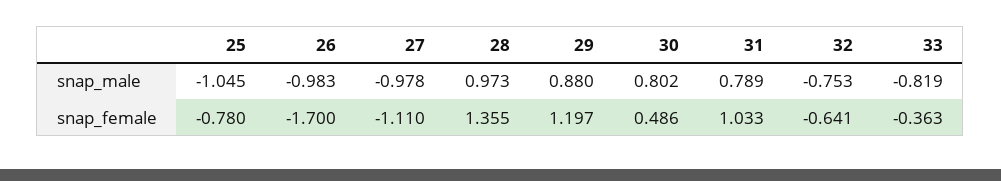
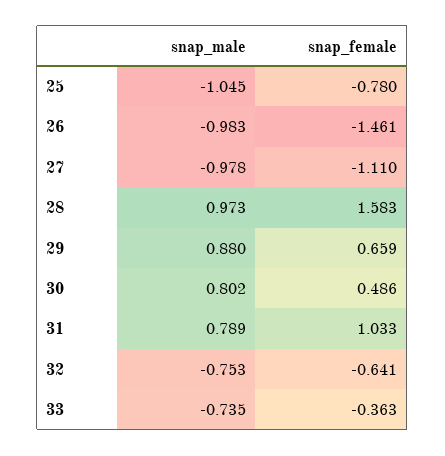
33, snap_male: -0.819 -> -0.735
26, snap_female: -1.7 -> -1.461
28, snap_female: 1.355 -> 1.583
29, snap_female: 1.197 -> 0.659

